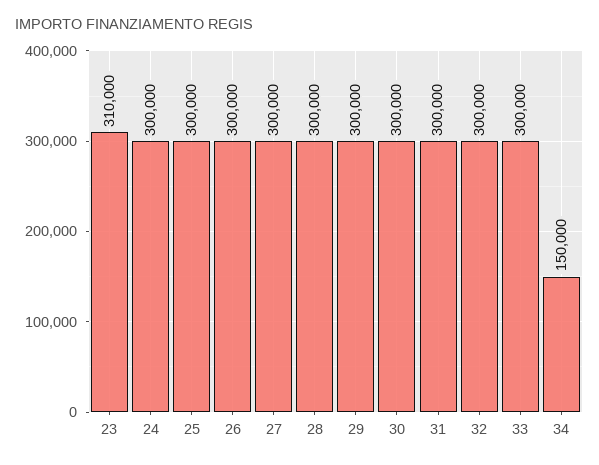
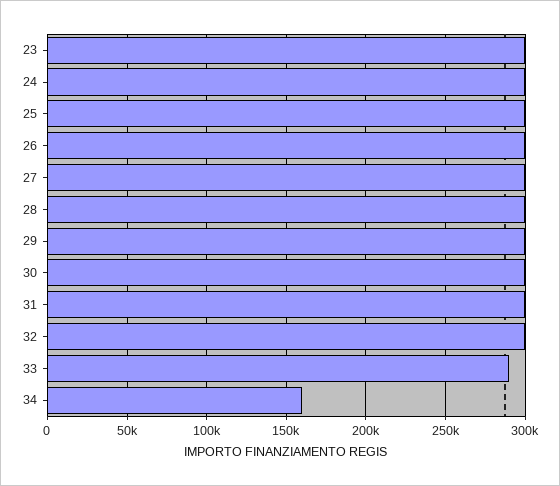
23: 310000 -> 300000
33: 300000 -> 290000
34: 150000 -> 160000

